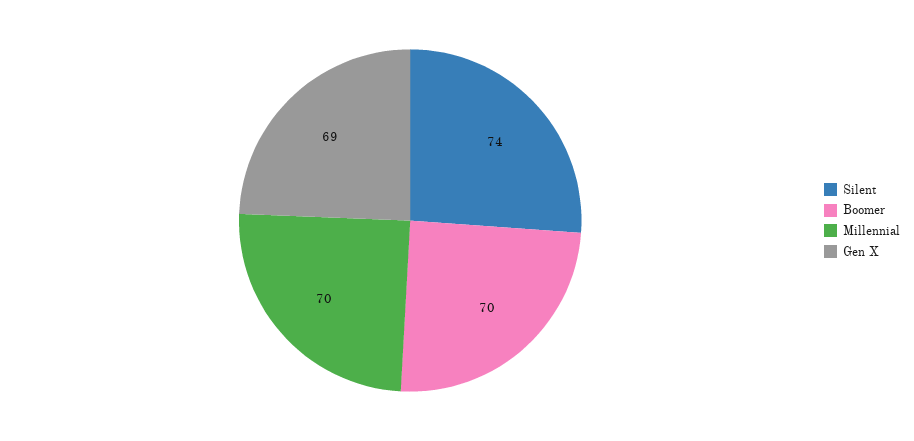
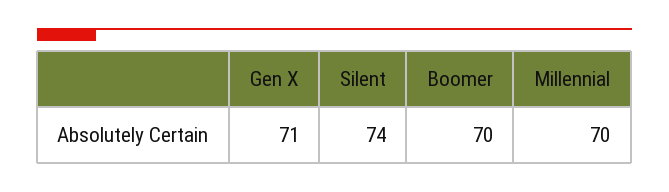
Gen X: 69 -> 71

